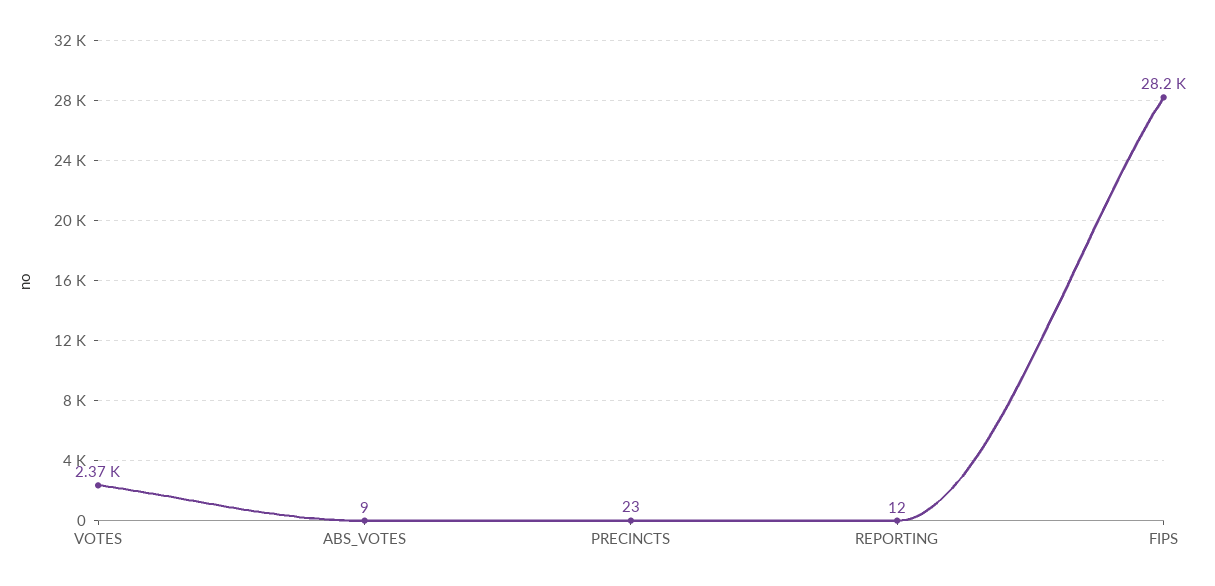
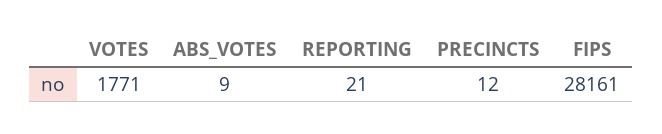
VOTES: 2370 -> 1771
PRECINCTS: 23 -> 12
REPORTING: 12 -> 21

